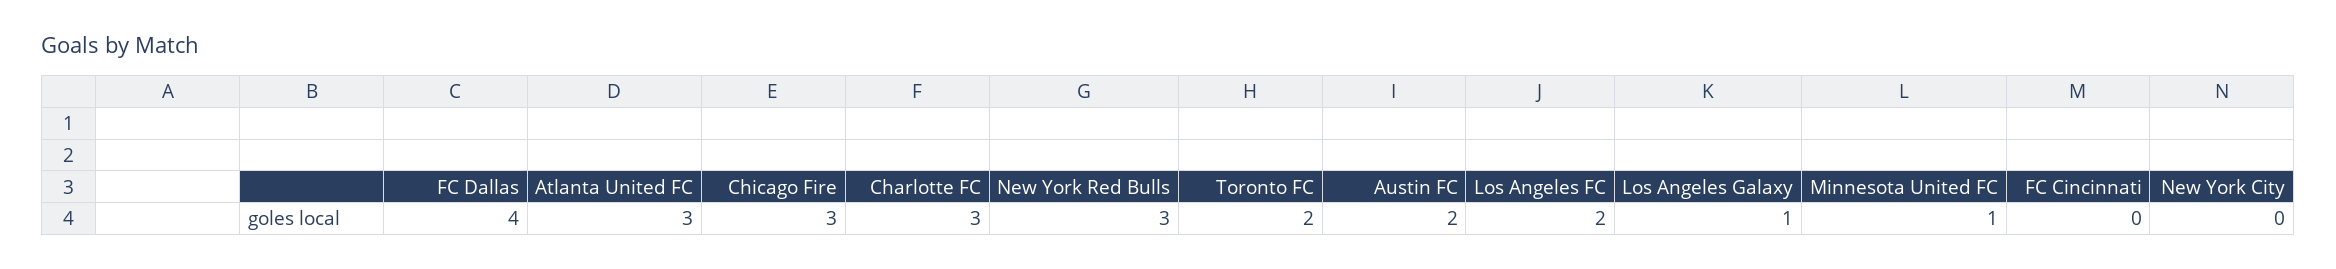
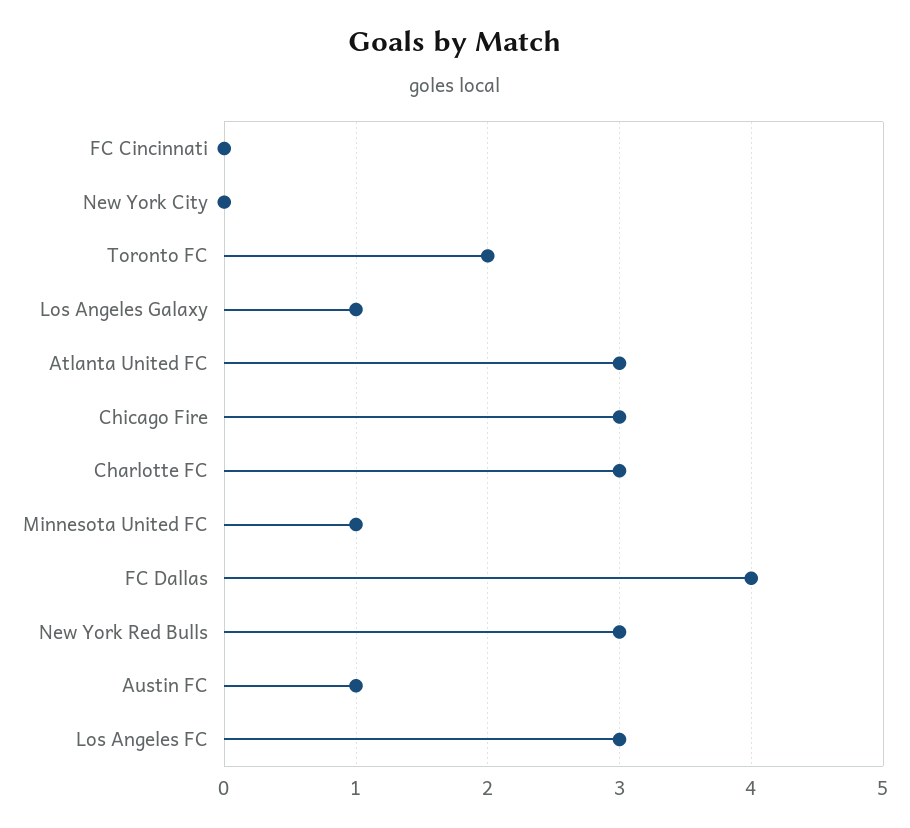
Austin FC: 2 -> 1
Los Angeles FC: 2 -> 3

